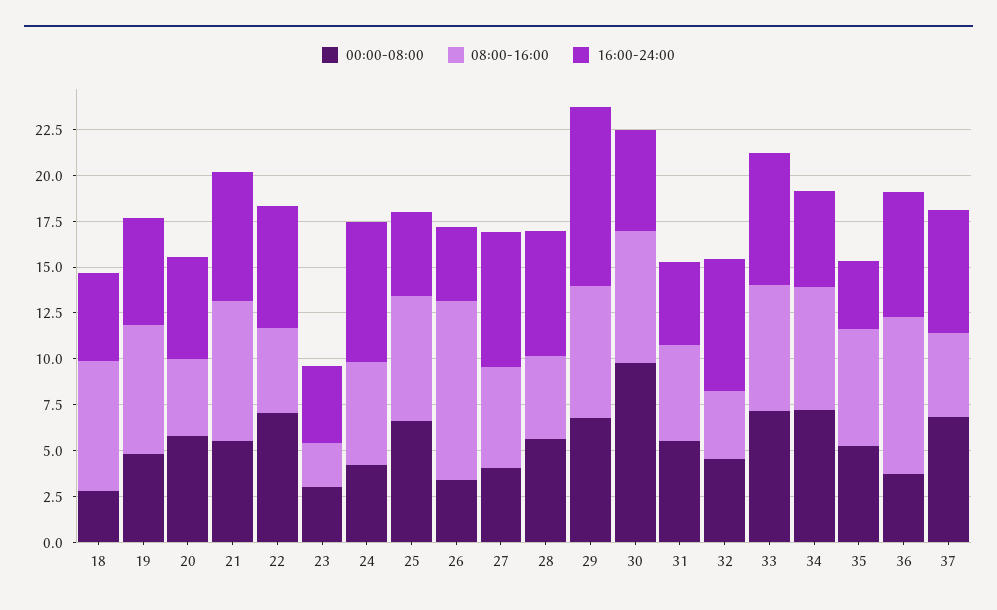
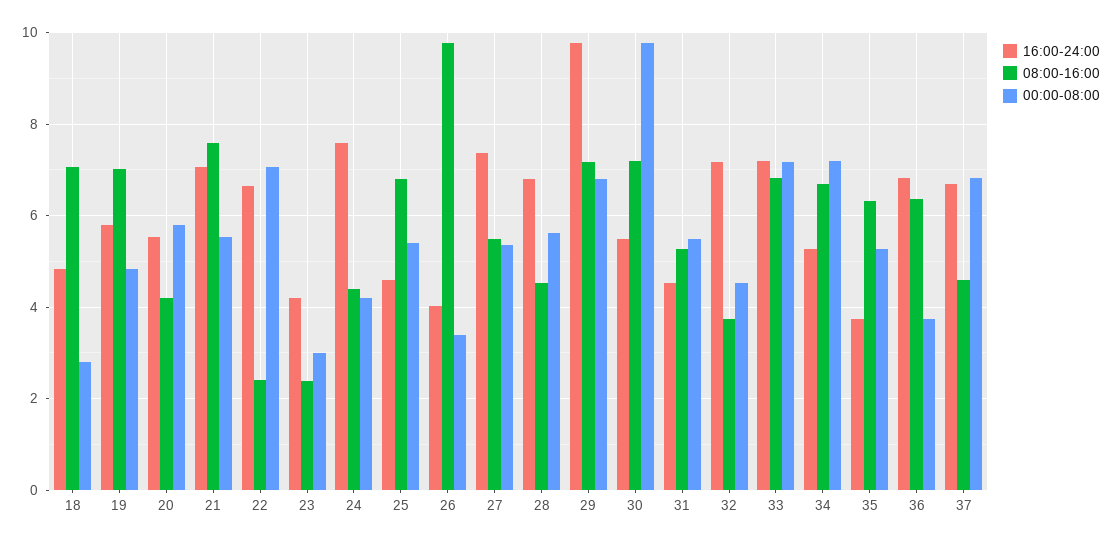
08:00-16:00, 22: 4.5 -> 2.4
08:00-16:00, 24: 5.5 -> 4.4
00:00-08:00, 25: 6.5 -> 5.4
00:00-08:00, 27: 4 -> 5.4
08:00-16:00, 36: 8.5 -> 6.4

